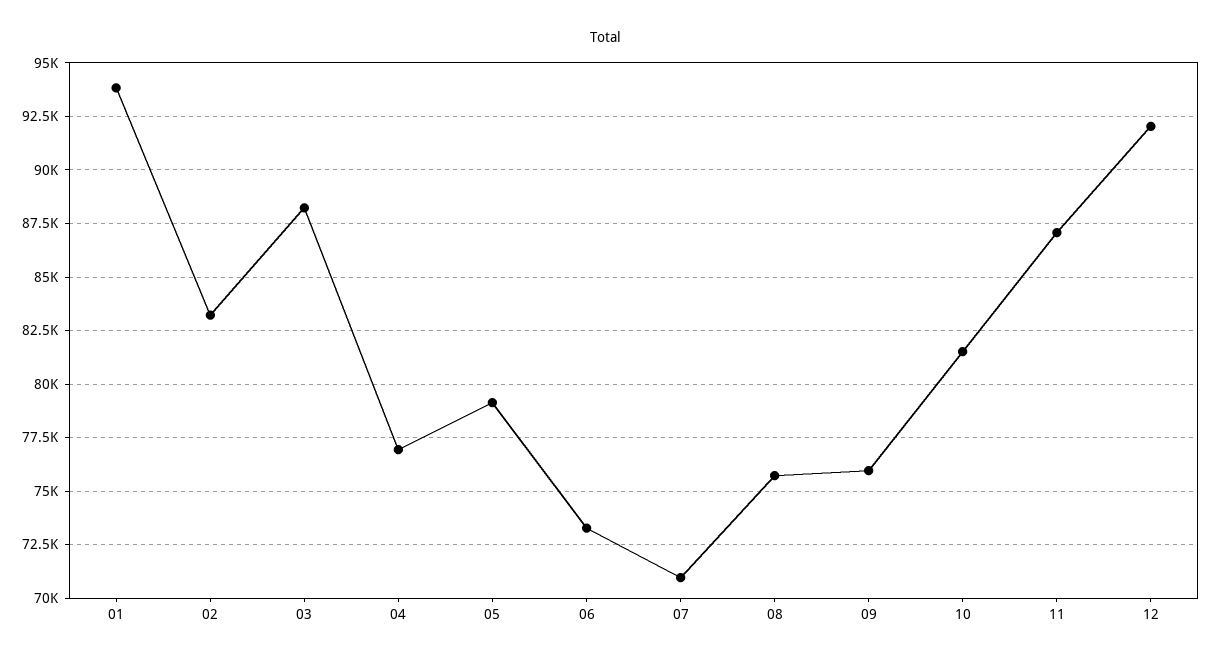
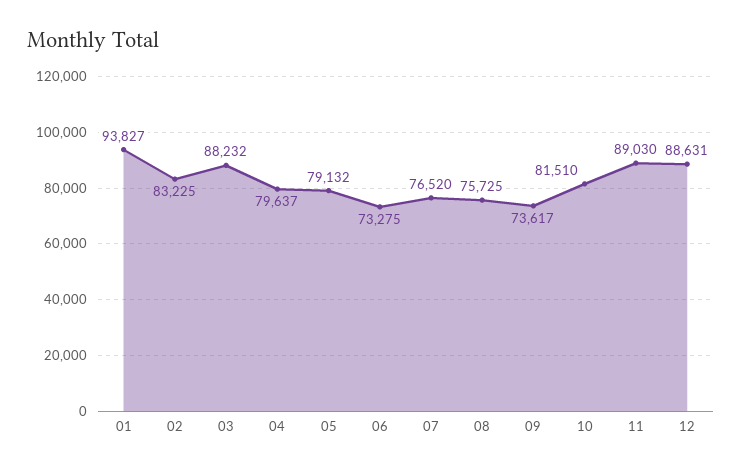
04: 77000 -> 79637
07: 71000 -> 76520
09: 76000 -> 73617
11: 87000 -> 89030
12: 92000 -> 88631

